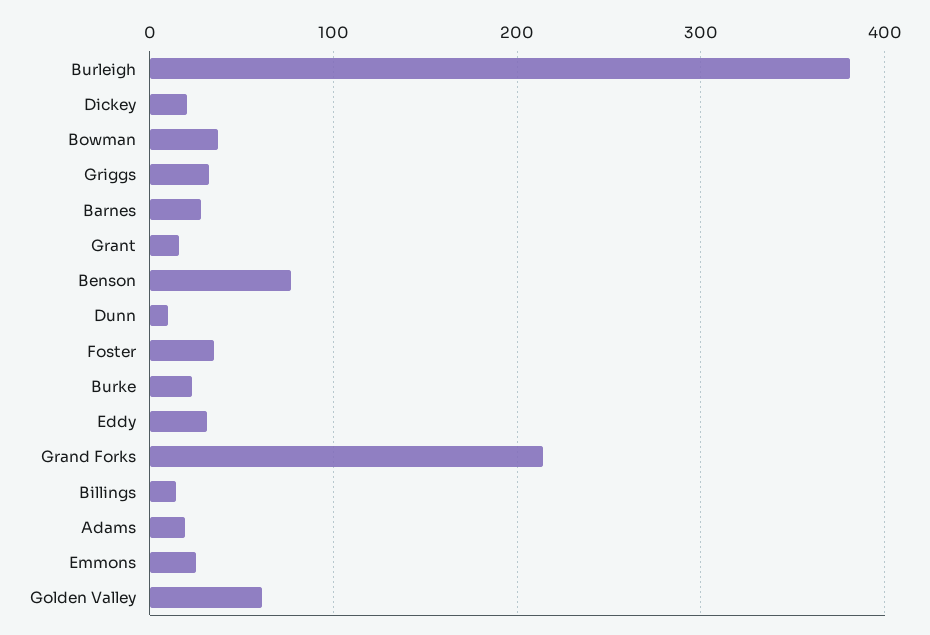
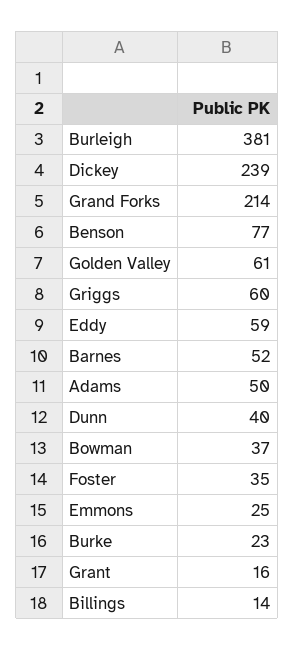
Dickey: 20 -> 239
Griggs: 30 -> 60
Barnes: 30 -> 52
Dunn: 10 -> 40
Eddy: 30 -> 59
Adams: 20 -> 50

